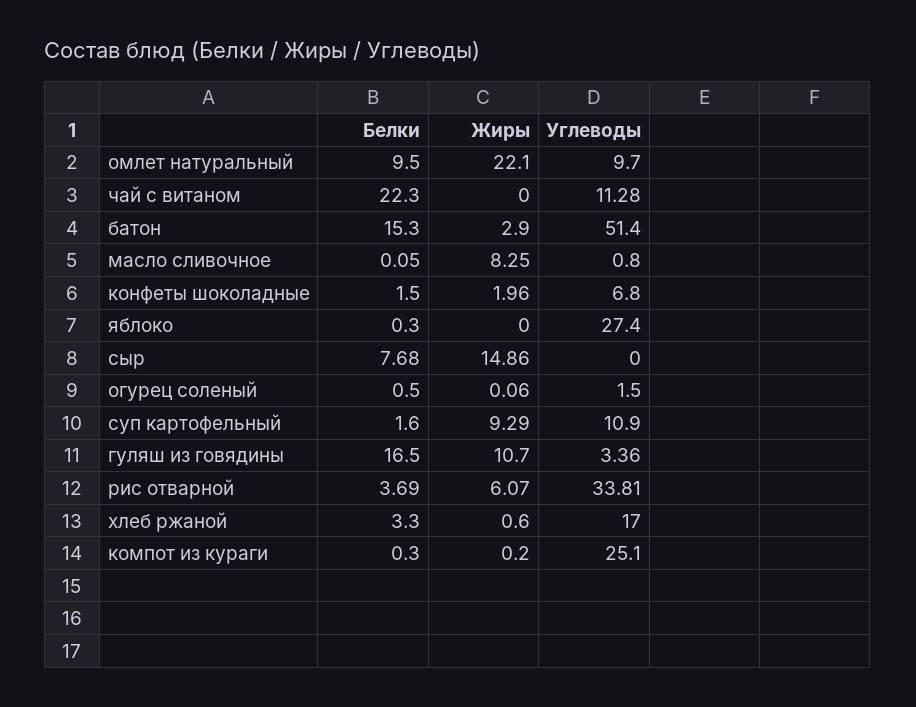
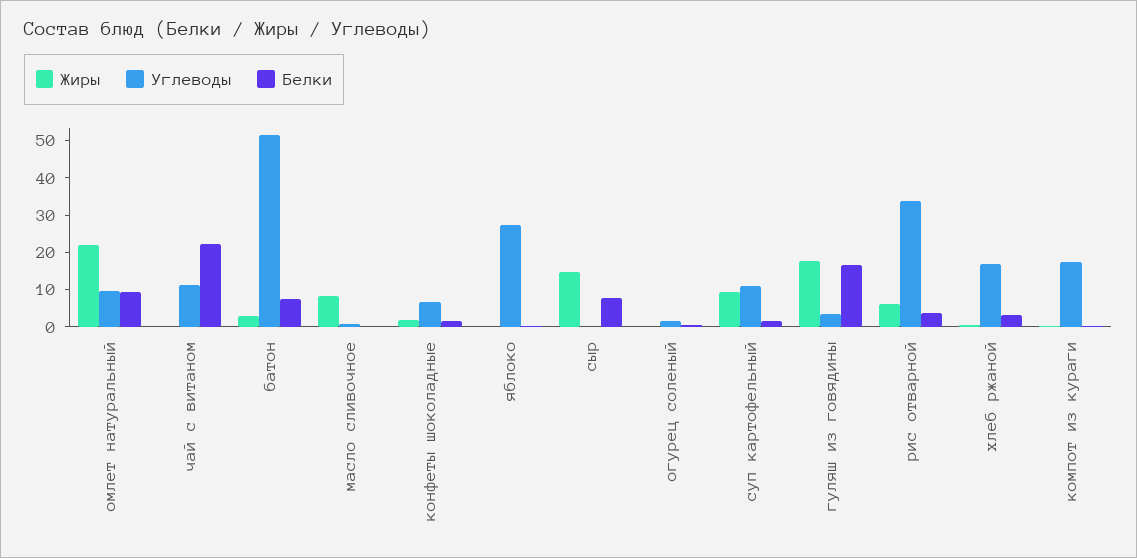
Белки, батон: 15.3 -> 7.5
Жиры, гуляш из говядины: 10.7 -> 17.5
Углеводы, компот из кураги: 25.1 -> 17.5

